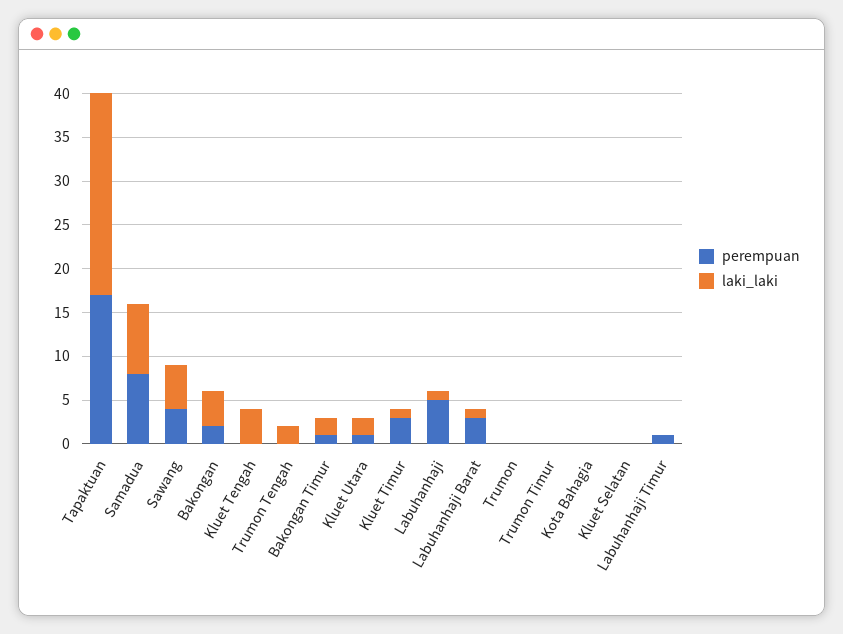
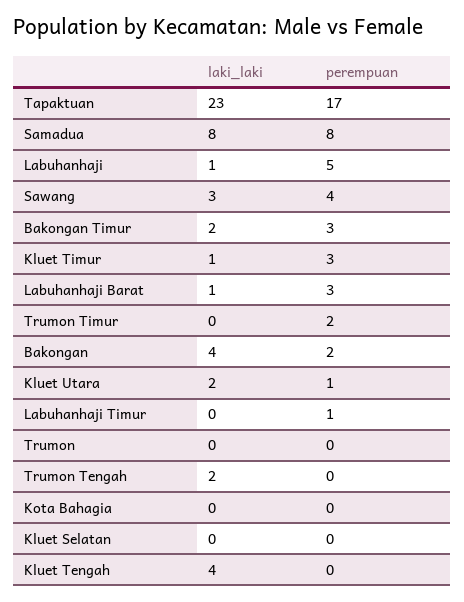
laki_laki, Sawang: 5 -> 3
perempuan, Bakongan Timur: 1 -> 3
perempuan, Trumon Timur: 0 -> 2

